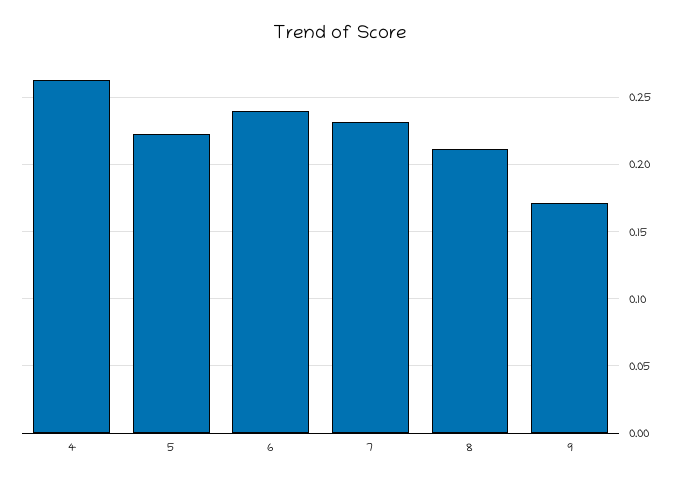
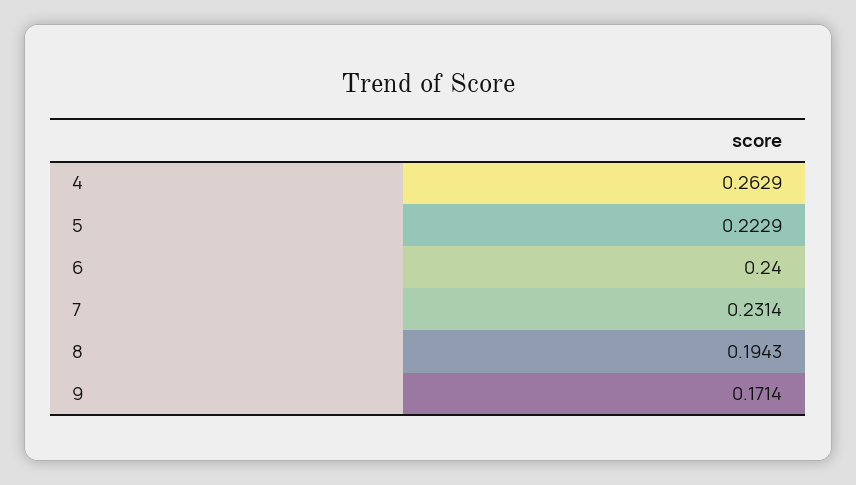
8: 0.21 -> 0.1943

